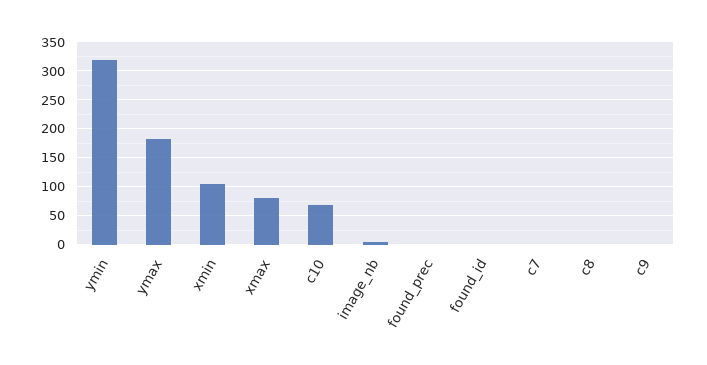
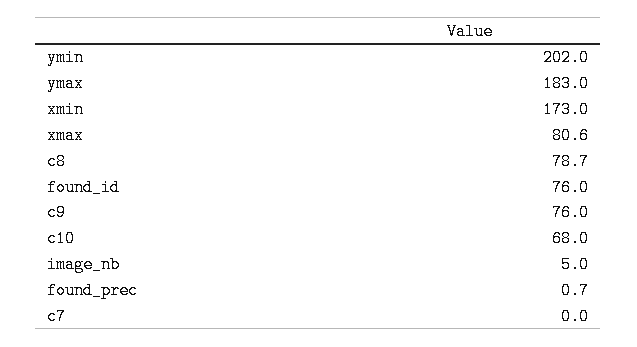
ymin: 325 -> 202
xmin: 100 -> 173
found_id: 0 -> 76
c8: 0 -> 78.7
c9: 0 -> 76

